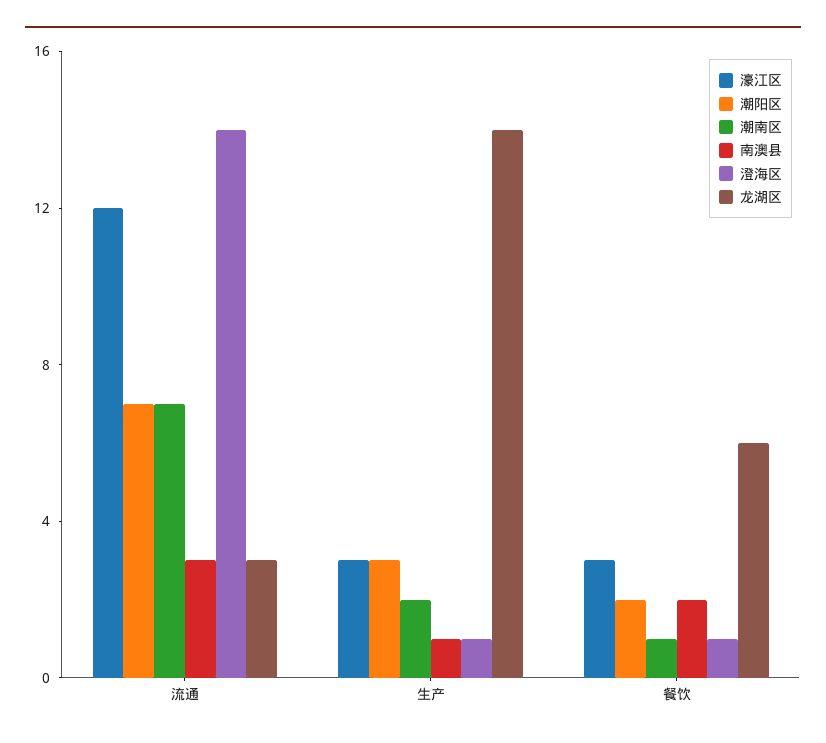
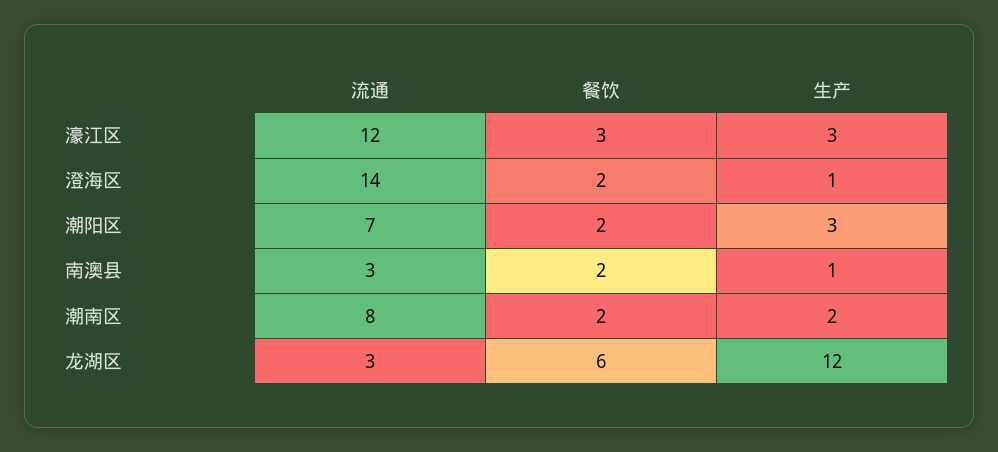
潮南区, 流通: 7 -> 8
龙湖区, 生产: 14 -> 12
潮南区, 餐饮: 1 -> 2
澄海区, 餐饮: 1 -> 2

